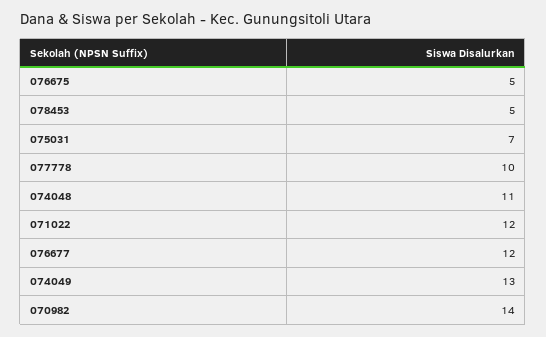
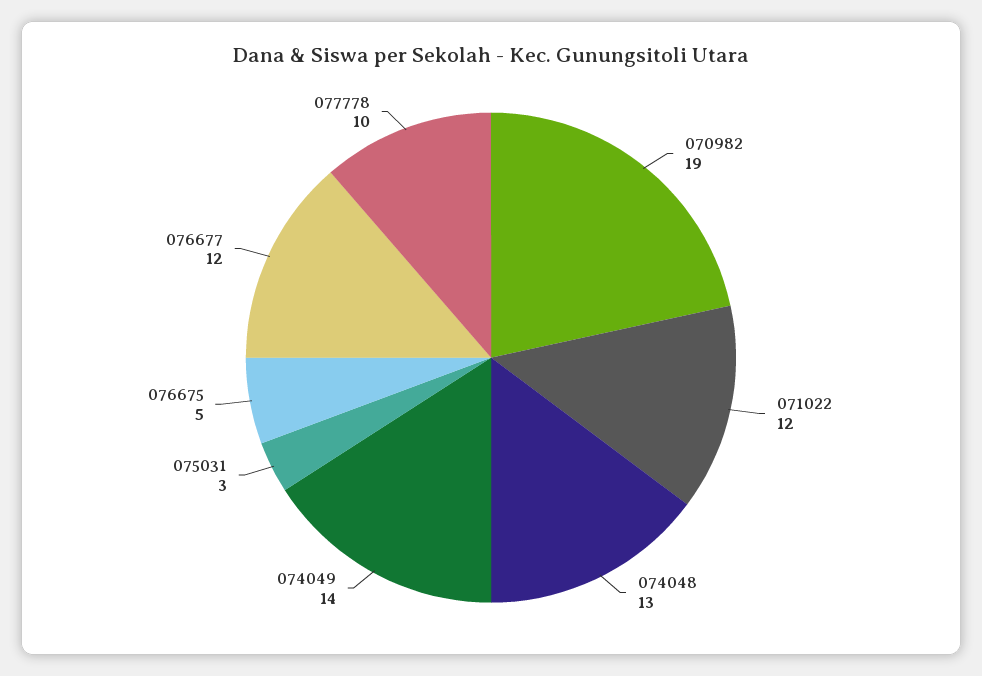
078453: 5 -> none
075031: 7 -> 3
074048: 11 -> 13
074049: 13 -> 14
070982: 14 -> 19

